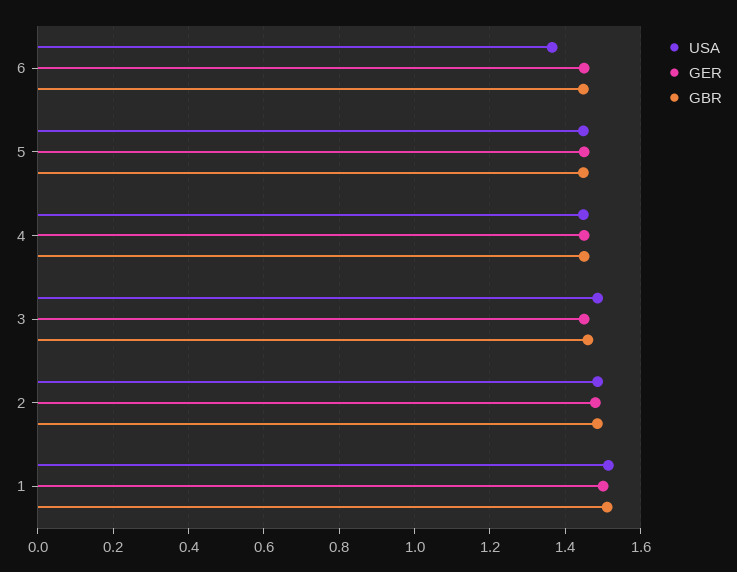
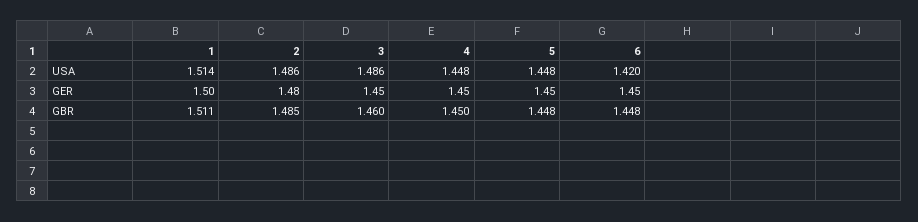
USA, 6: 1.36 -> 1.42

